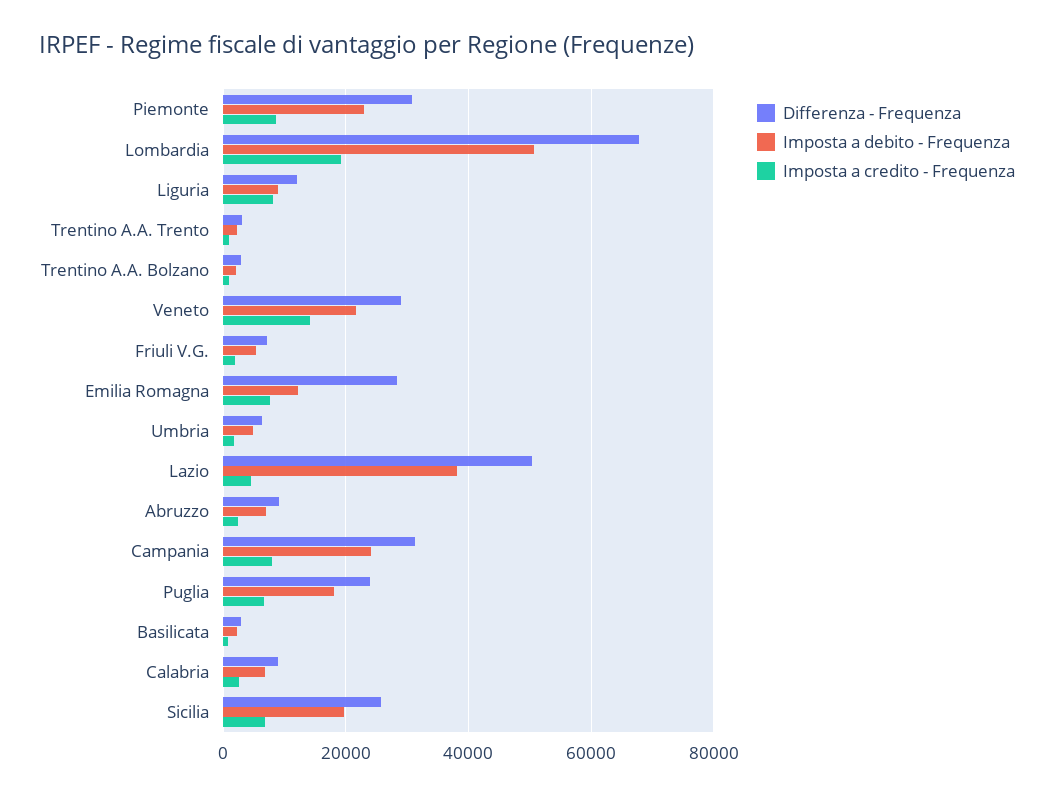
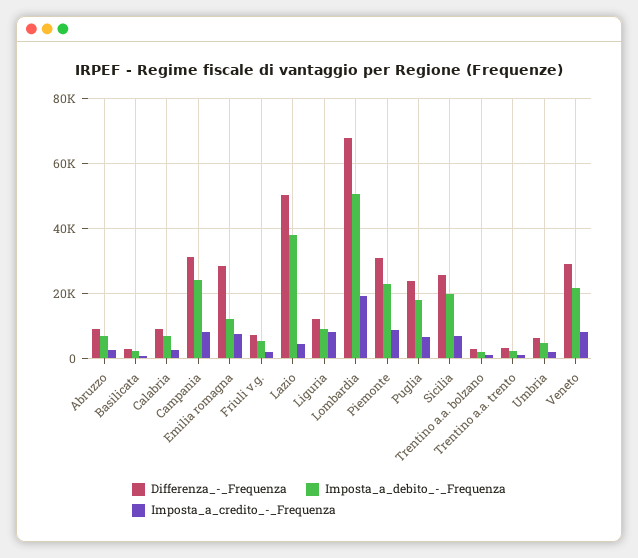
Imposta a credito - Frequenza, Veneto: 14000 -> 8000

